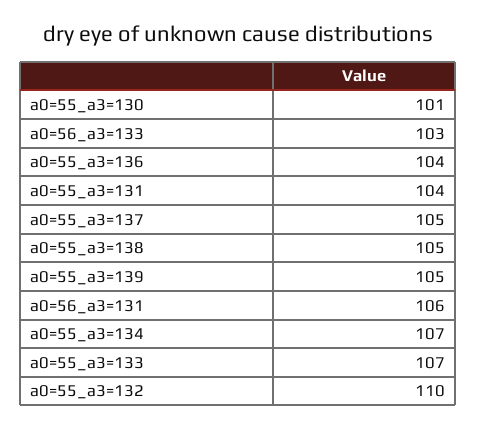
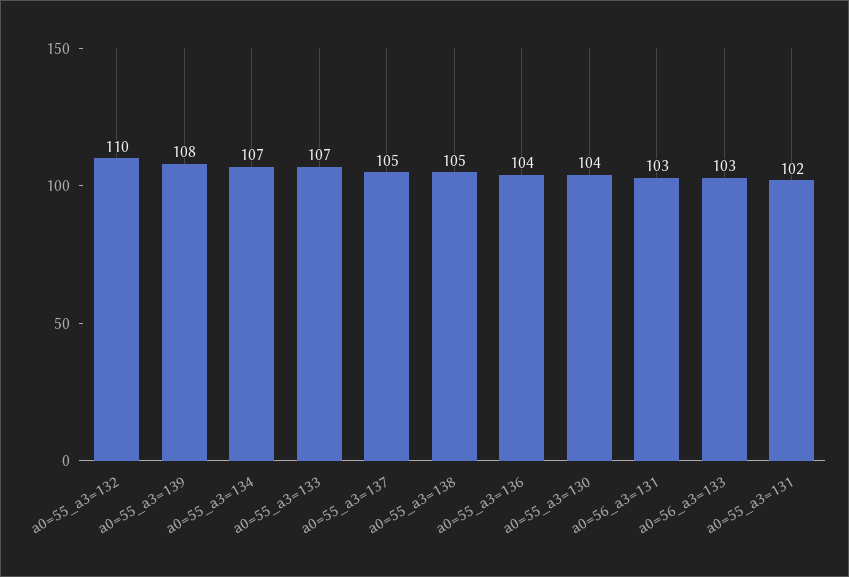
a0=55_a3=130: 101 -> 104
a0=55_a3=131: 104 -> 102
a0=55_a3=139: 105 -> 108
a0=56_a3=131: 106 -> 103

